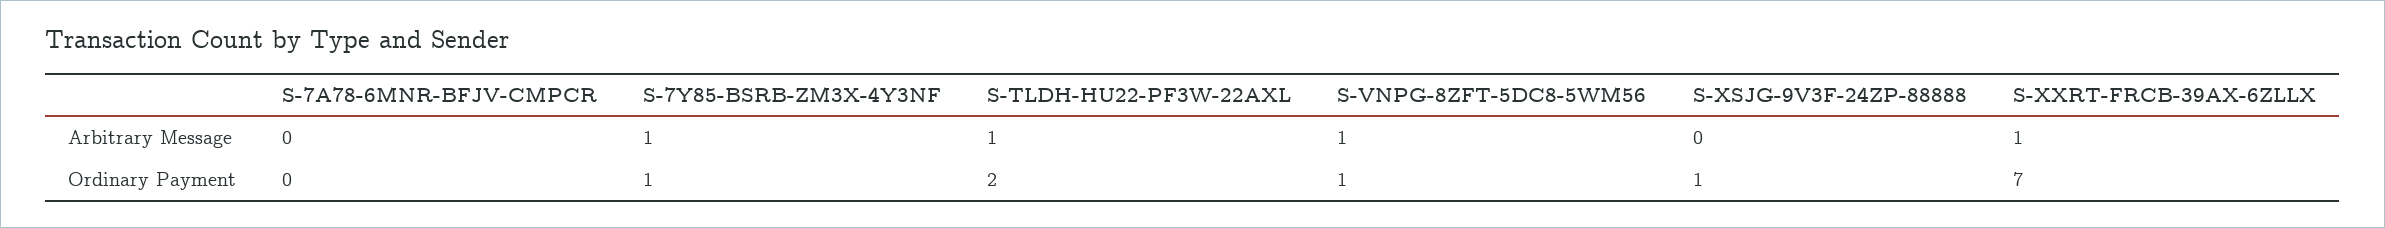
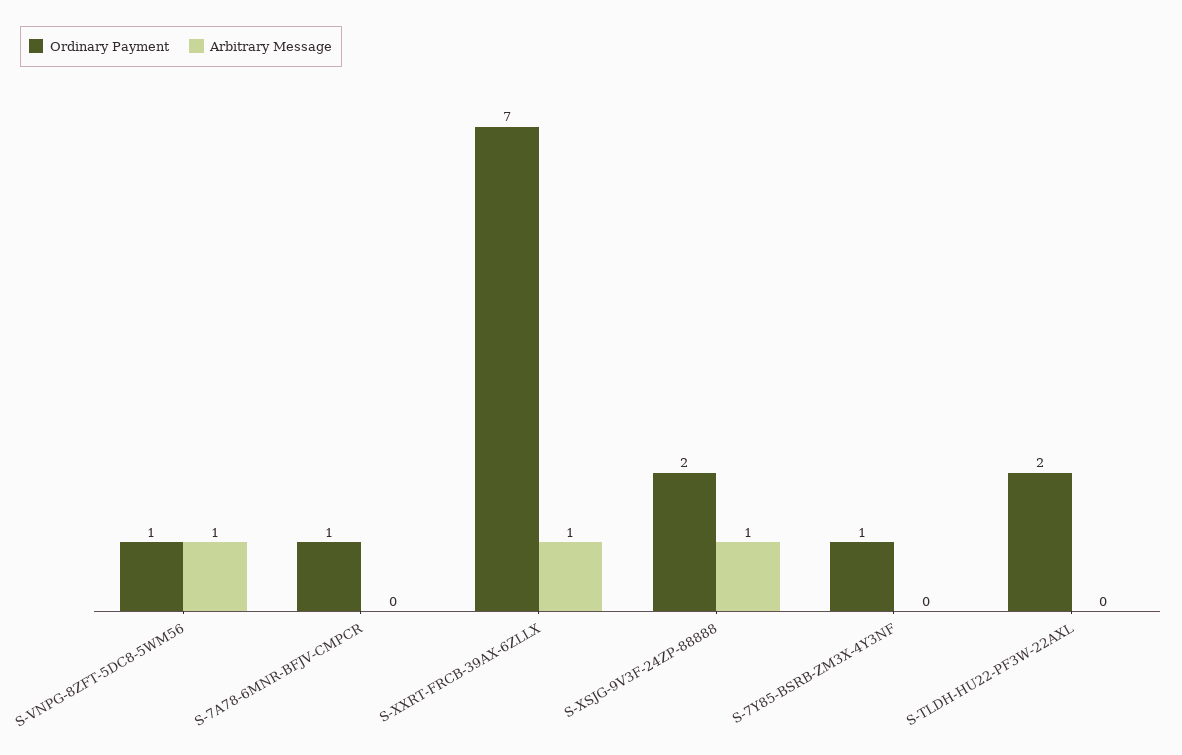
Arbitrary Message, S-7Y85-BSRB-ZM3X-4Y3NF: 1 -> 0
Arbitrary Message, S-TLDH-HU22-PF3W-22AXL: 1 -> 0
Arbitrary Message, S-XSJG-9V3F-24ZP-88888: 0 -> 1
Ordinary Payment, S-7A78-6MNR-BFJV-CMPCR: 0 -> 1
Ordinary Payment, S-XSJG-9V3F-24ZP-88888: 1 -> 2

